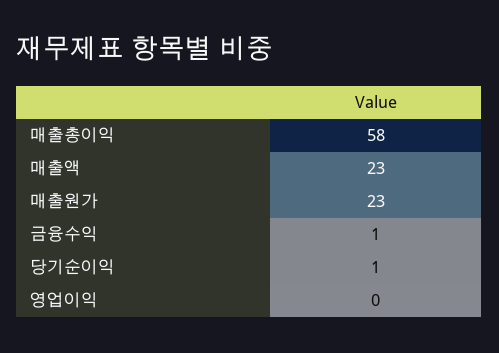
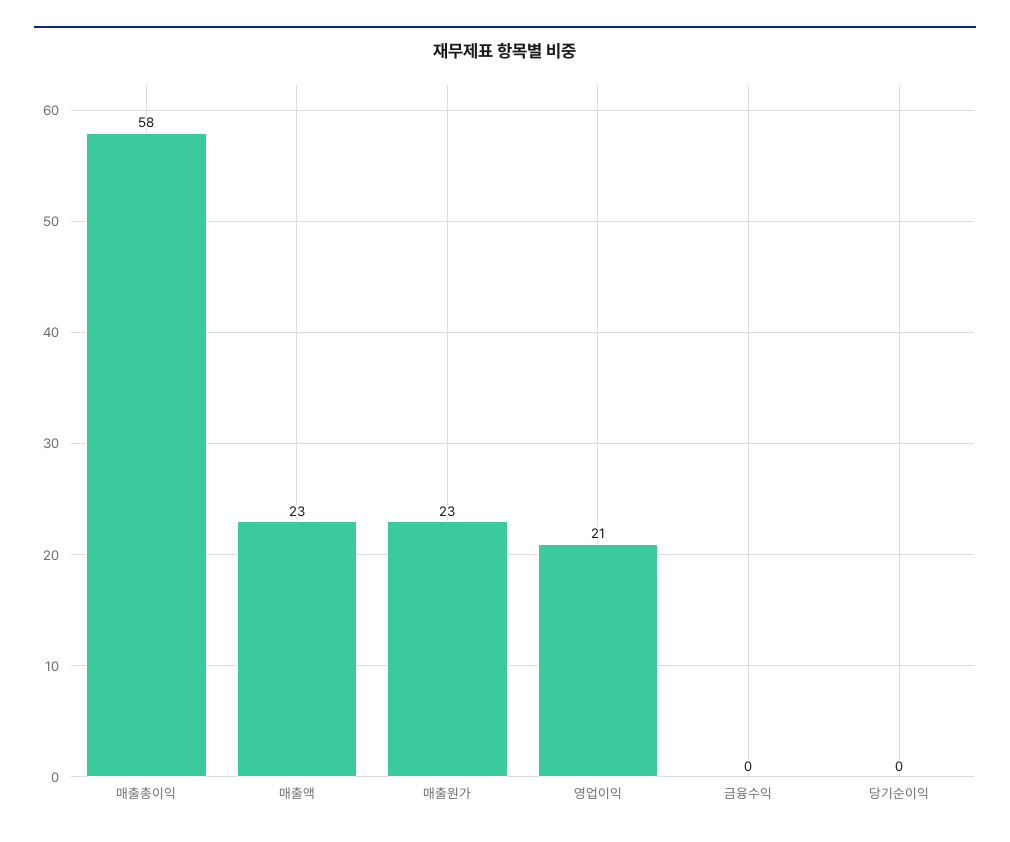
금융수익: 1 -> 0
당기순이익: 1 -> 0
영업이익: 0 -> 21

